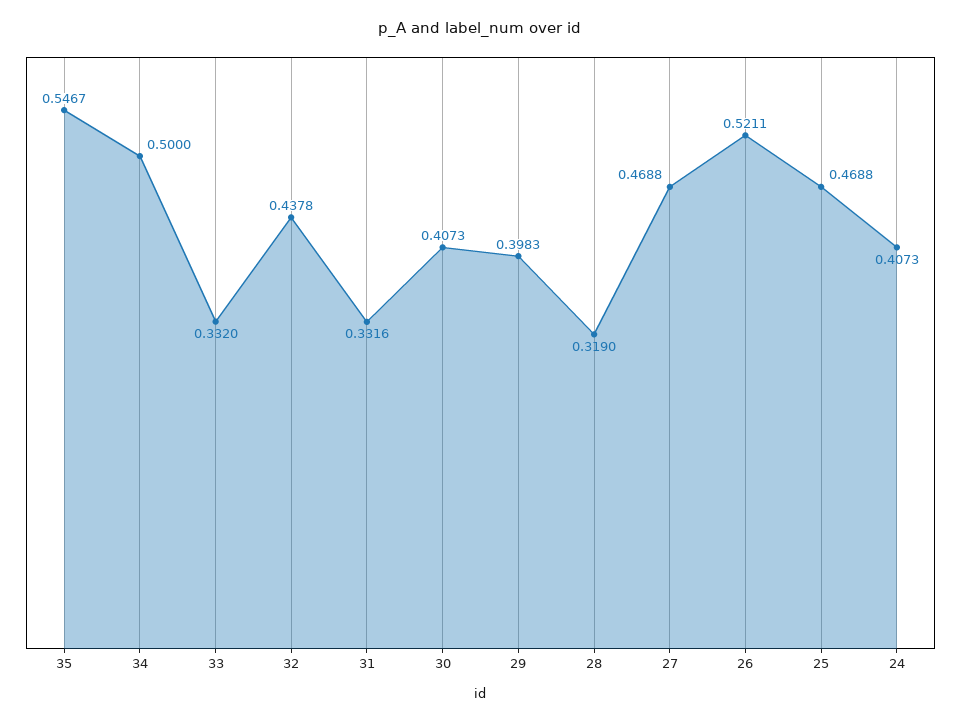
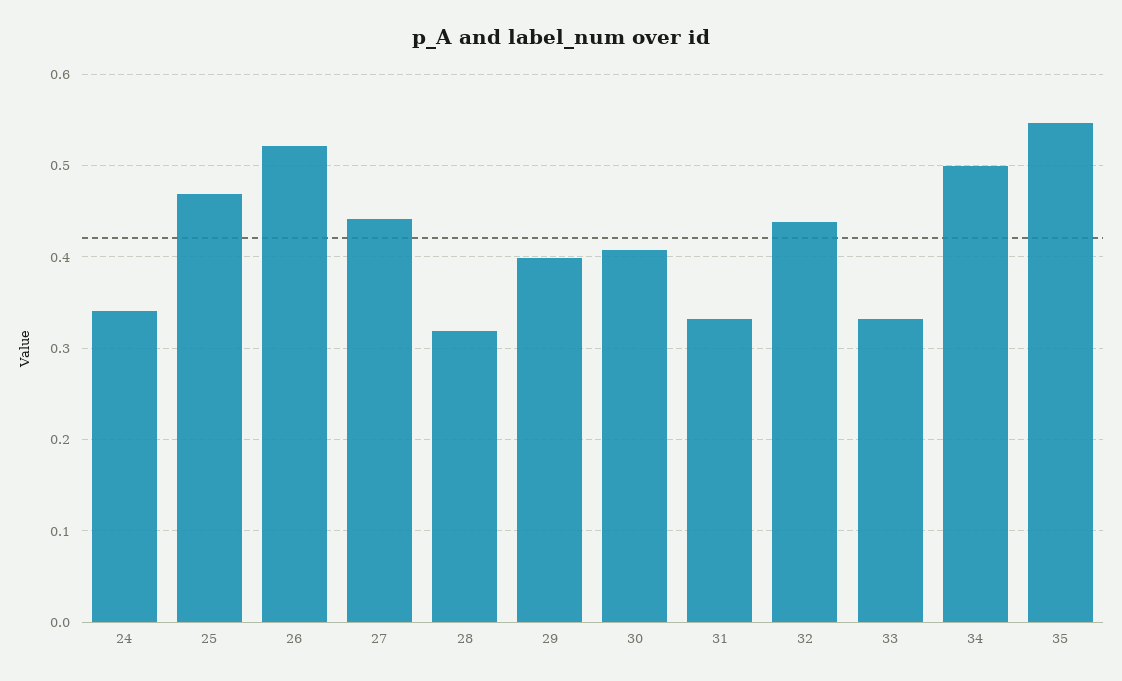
27: 0.4688 -> 0.44
24: 0.4073 -> 0.34

